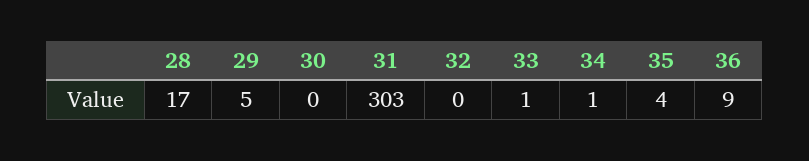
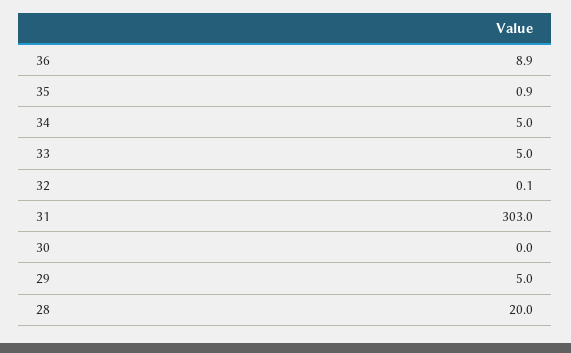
28: 17 -> 20
33: 1 -> 5
34: 1 -> 5
35: 4 -> 0.9

